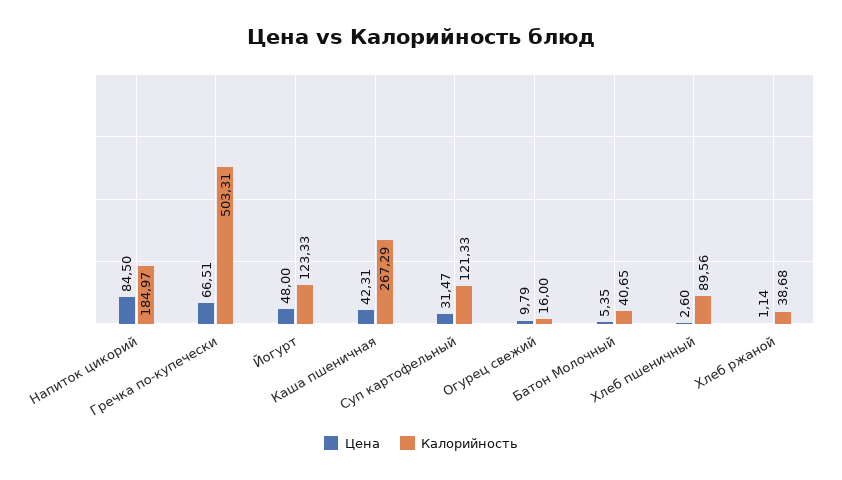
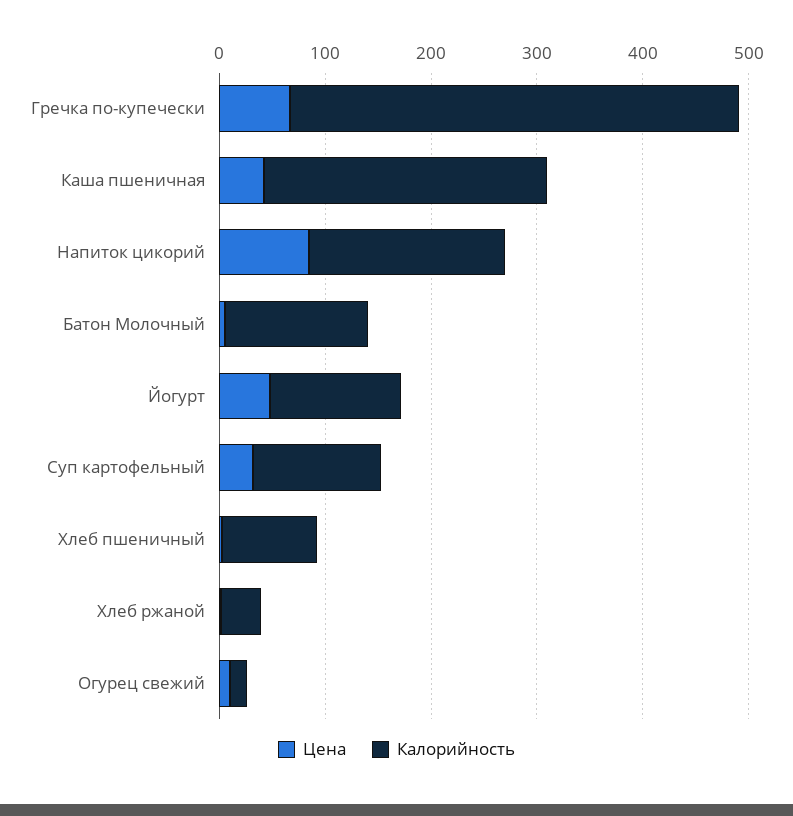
Калорийность, Гречка по-купечески: 503.31 -> 420
Калорийность, Батон Молочный: 40.65 -> 140

